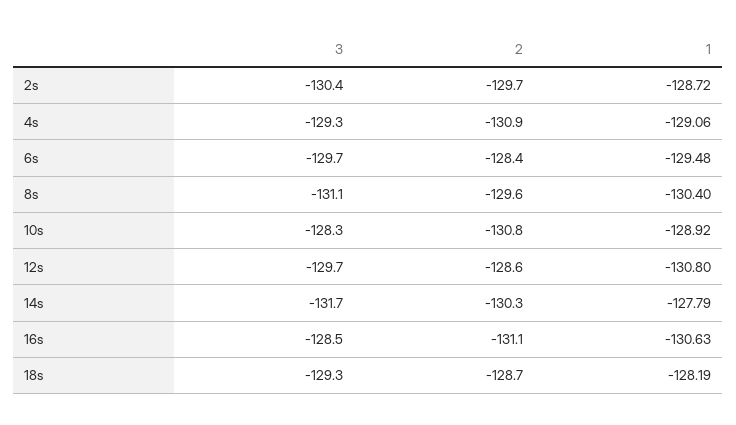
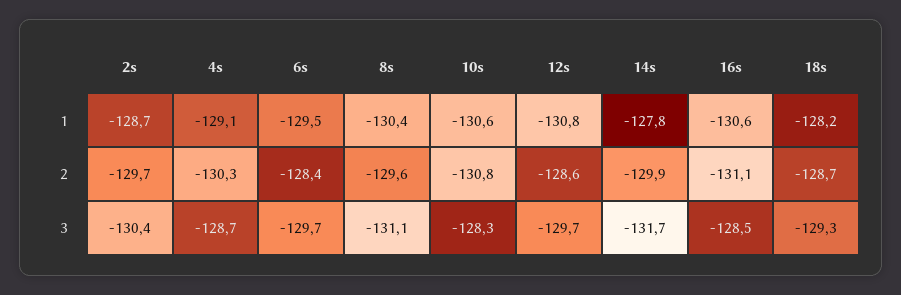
3, 4s: -129.3 -> -128.7
2, 4s: -130.9 -> -130.3
1, 10s: -128.92 -> -130.6
2, 14s: -130.3 -> -129.9

